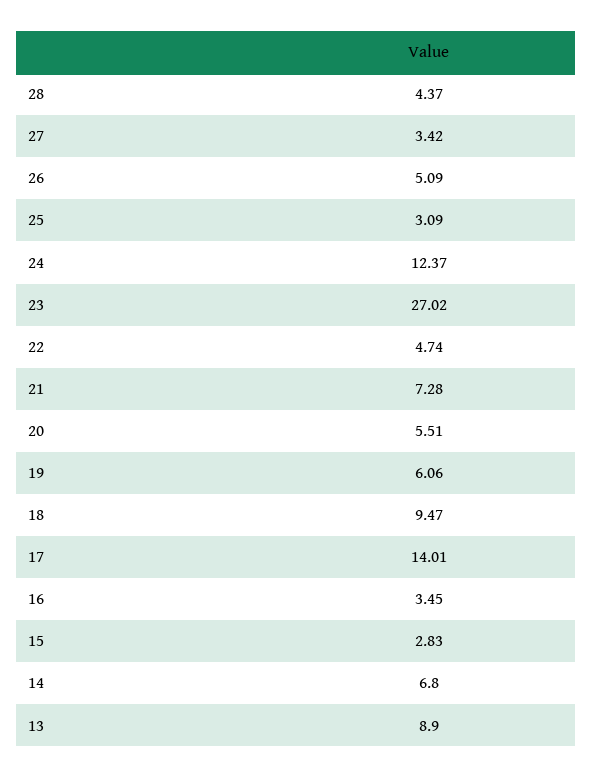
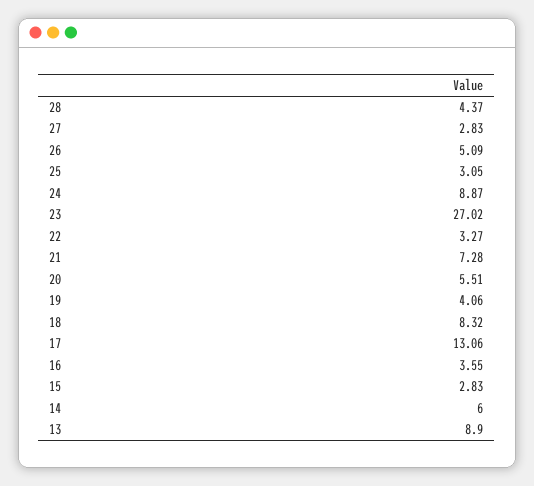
27: 3.42 -> 2.83
25: 3.09 -> 3.05
24: 12.37 -> 8.87
22: 4.74 -> 3.27
19: 6.06 -> 4.06
18: 9.47 -> 8.32
17: 14.01 -> 13.06
16: 3.45 -> 3.55
14: 6.8 -> 6

